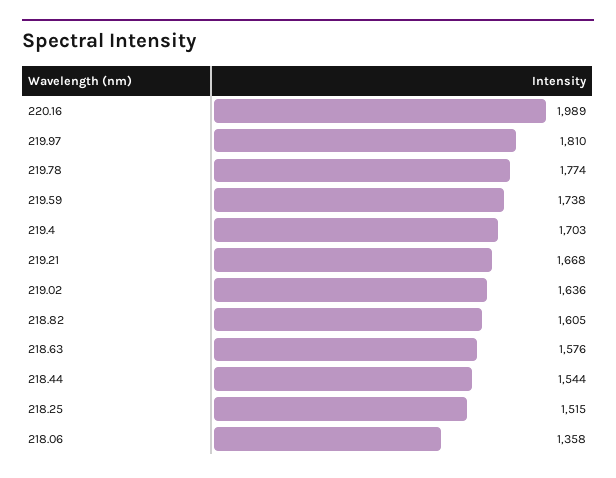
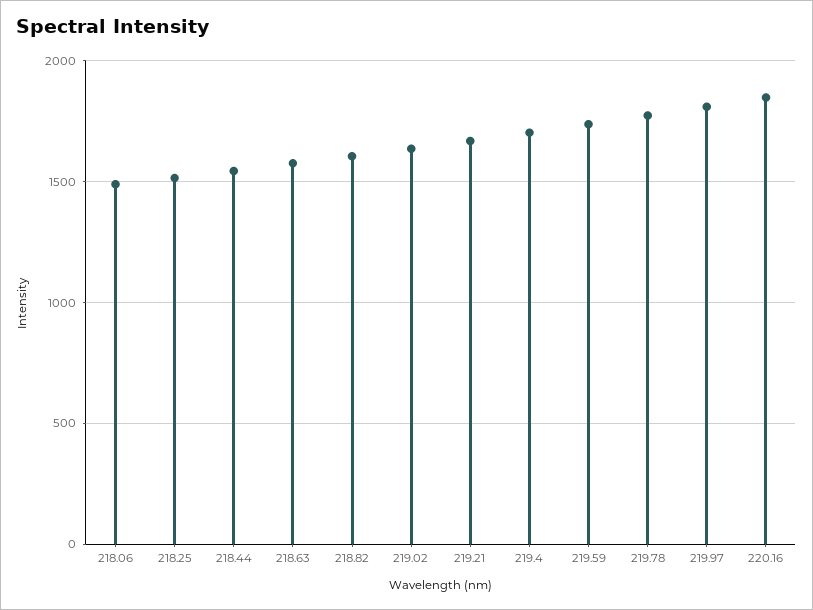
220.16: 1989 -> 1850
218.06: 1358 -> 1500

